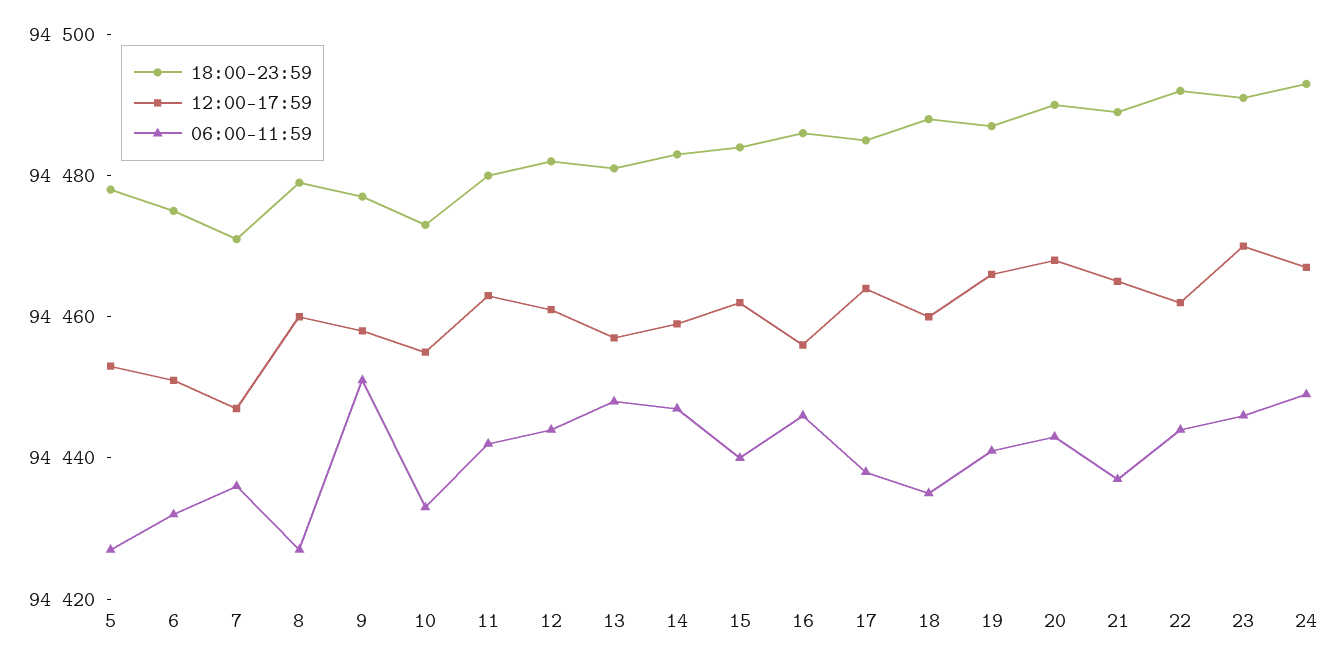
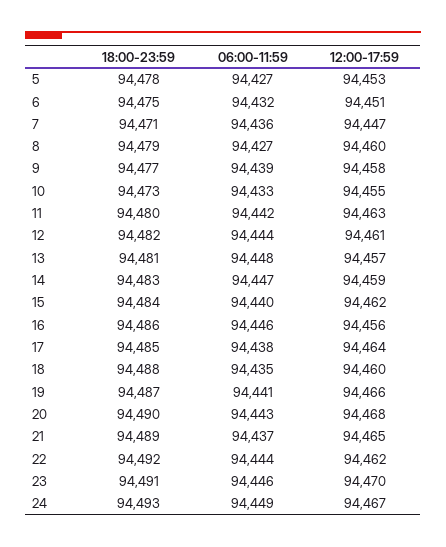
06:00-11:59, 9: 94450 -> 94439

